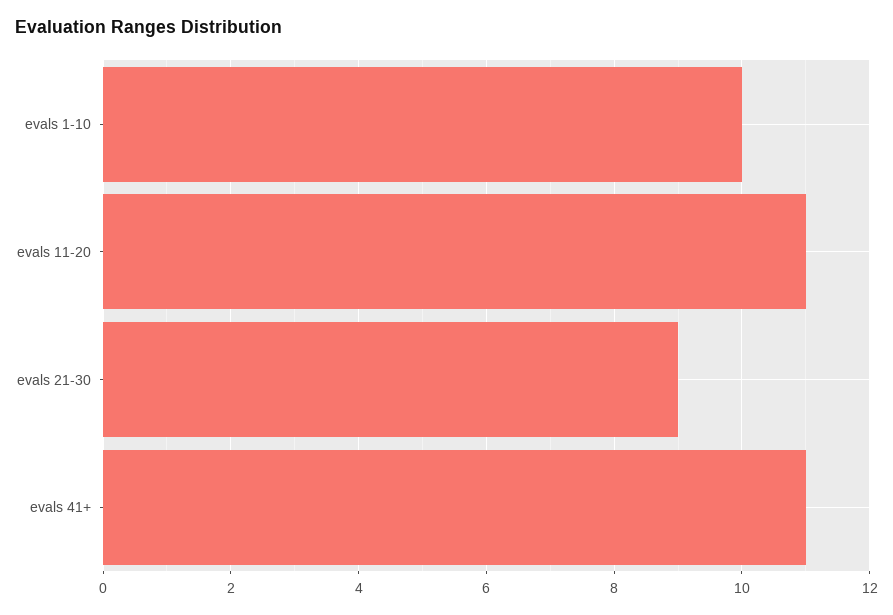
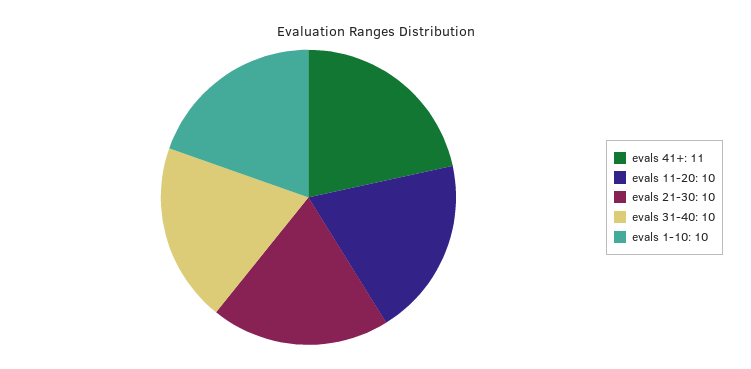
evals 11-20: 11 -> 10
evals 21-30: 9 -> 10
evals 31-40: none -> 10

